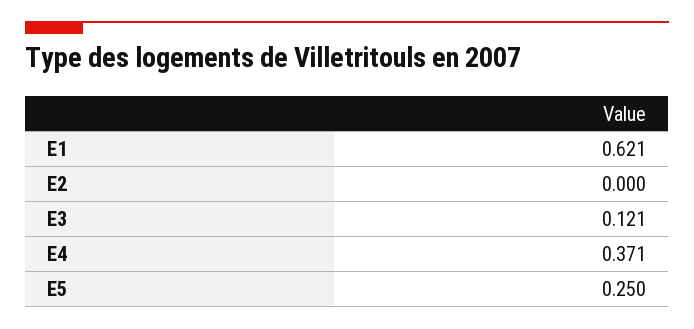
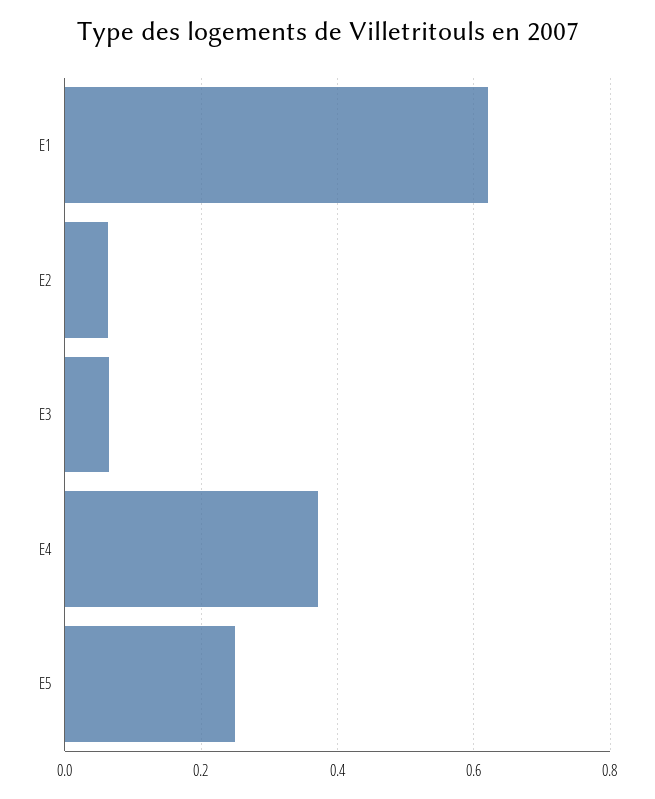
E2: 0 -> 0.06
E3: 0.121 -> 0.06

